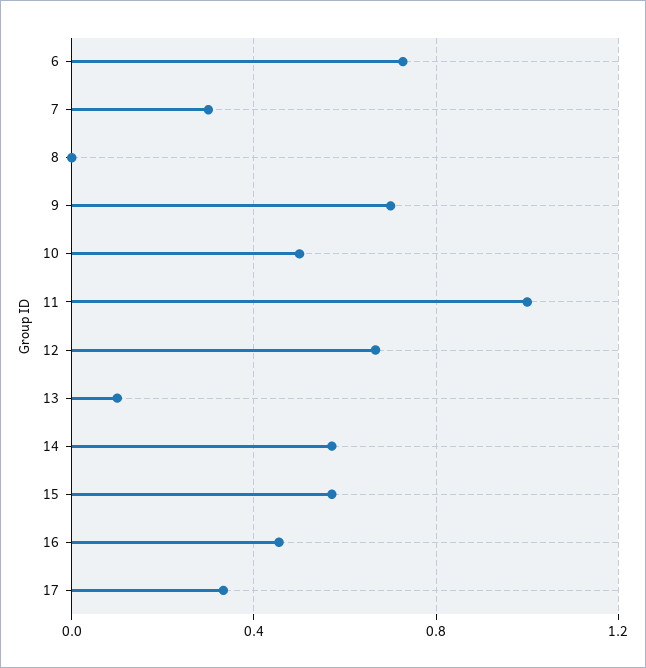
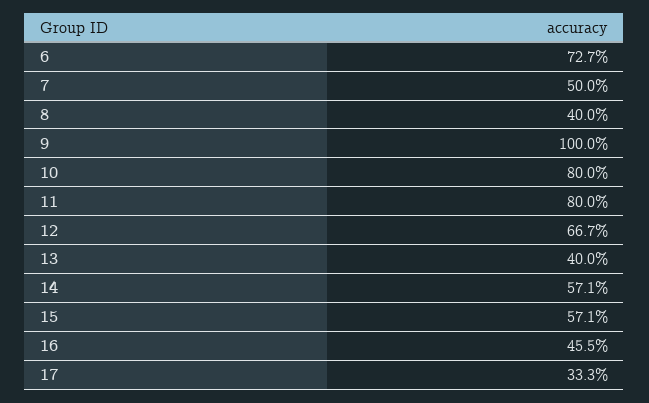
7: 0.3 -> 0.5
8: 0 -> 0.4
9: 0.7 -> 1
10: 0.5 -> 0.8
11: 1 -> 0.8
13: 0.1 -> 0.4

